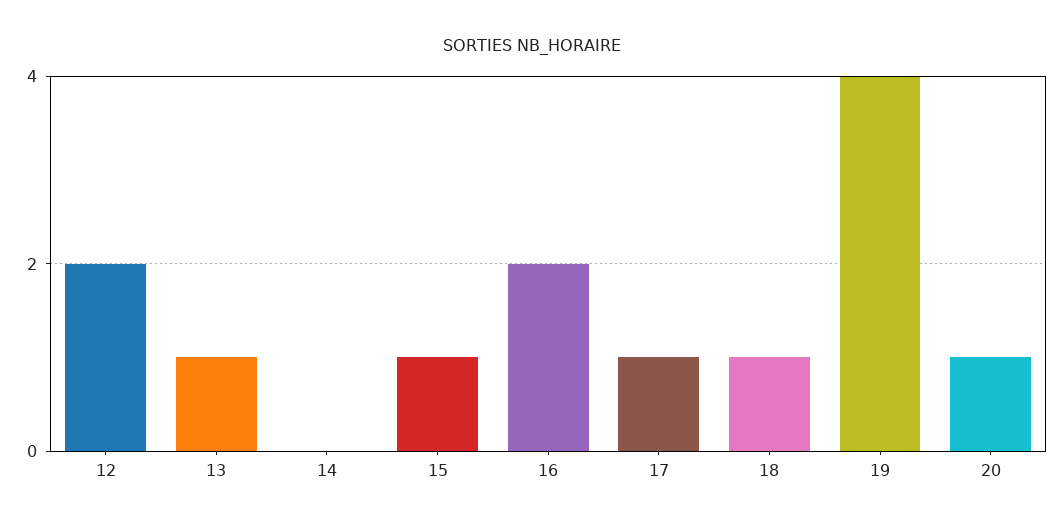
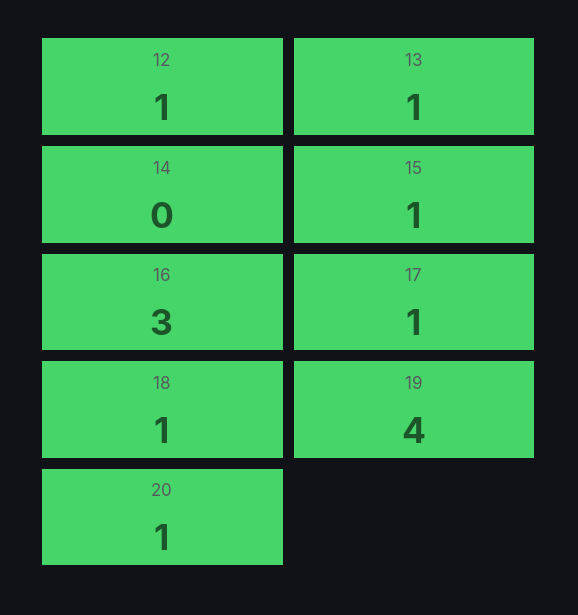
12: 2 -> 1
16: 2 -> 3

